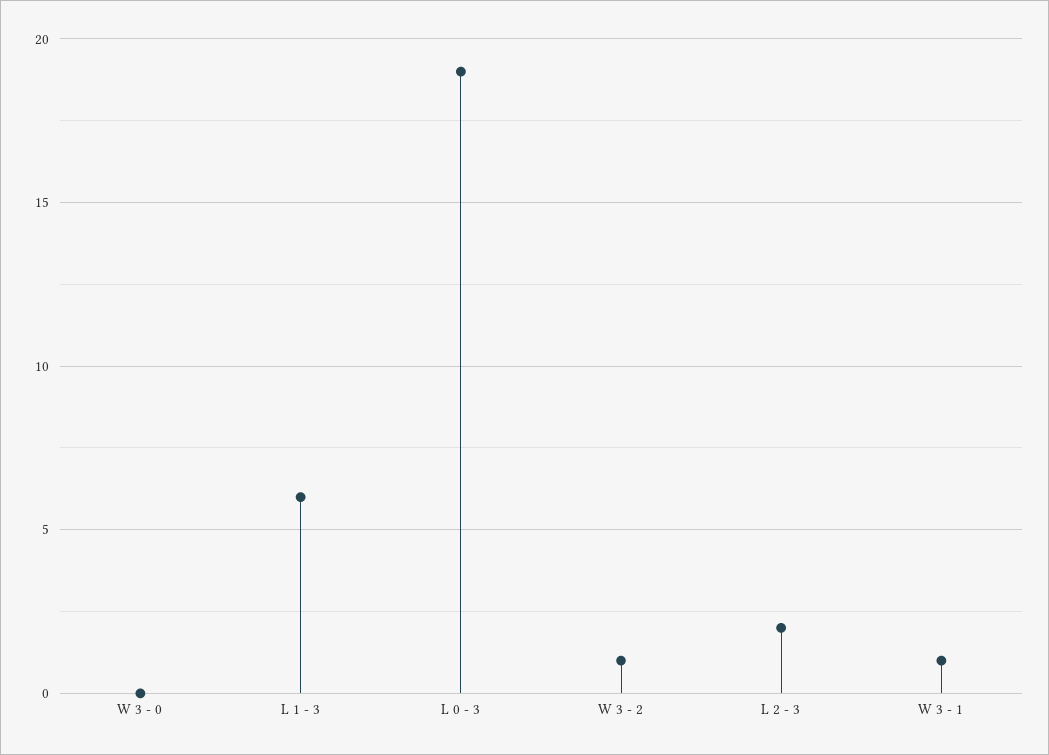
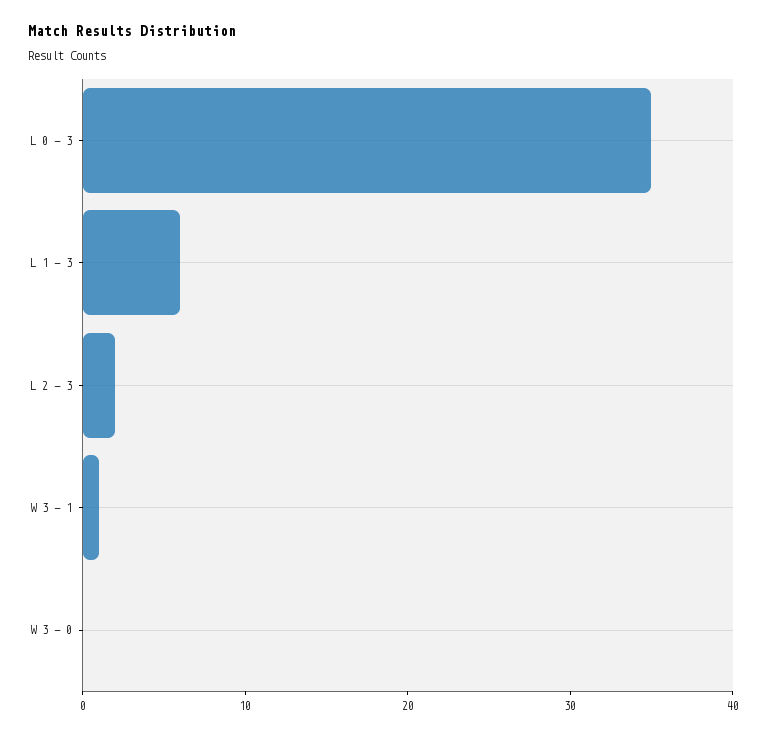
L 0 - 3: 19 -> 35
W 3 - 2: 1 -> none

